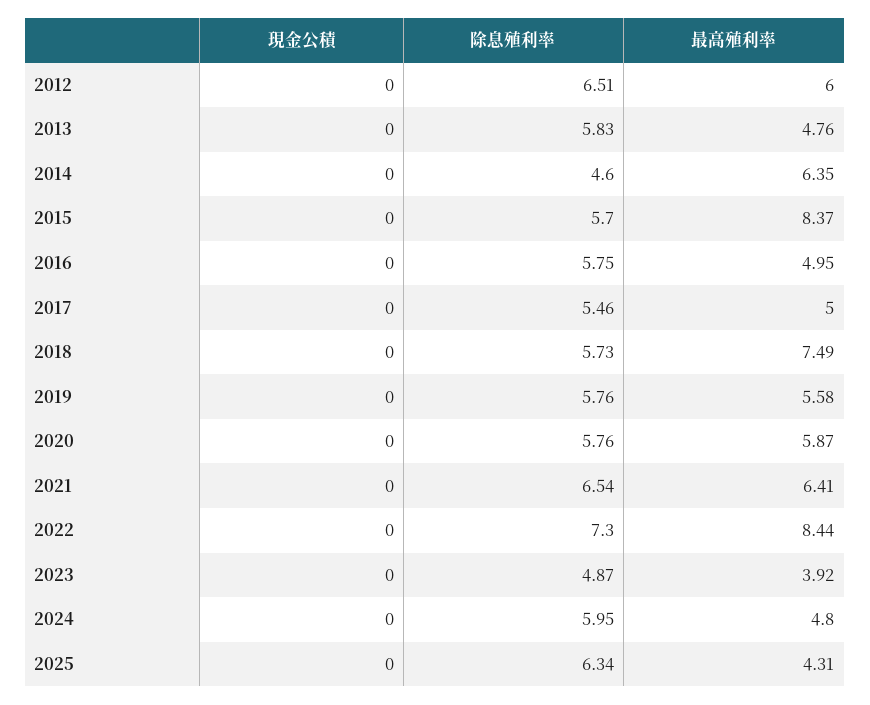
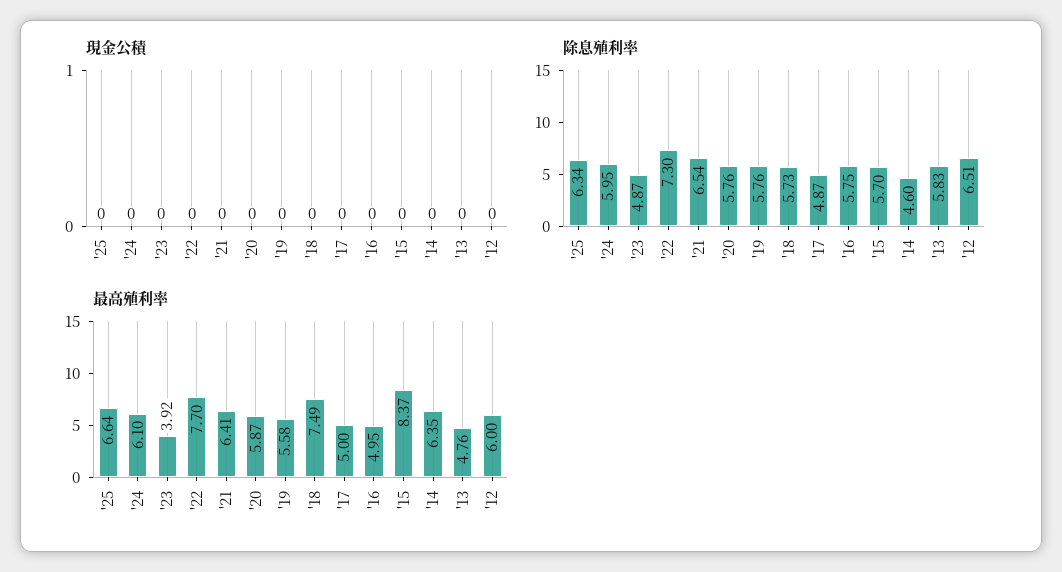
除息殖利率, 2017: 5.46 -> 4.87
最高殖利率, 2022: 8.44 -> 7.7
最高殖利率, 2024: 4.8 -> 6.1
最高殖利率, 2025: 4.31 -> 6.64

